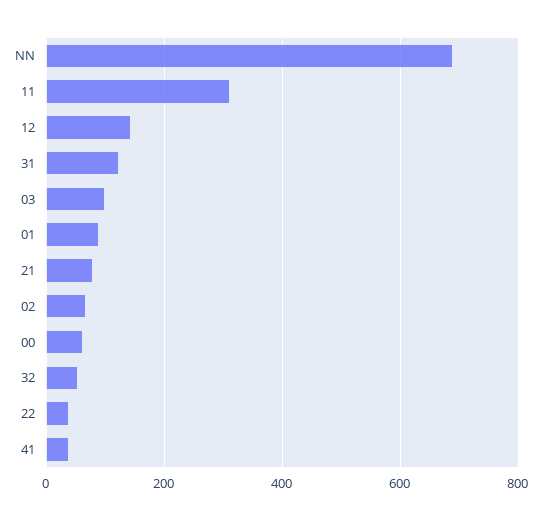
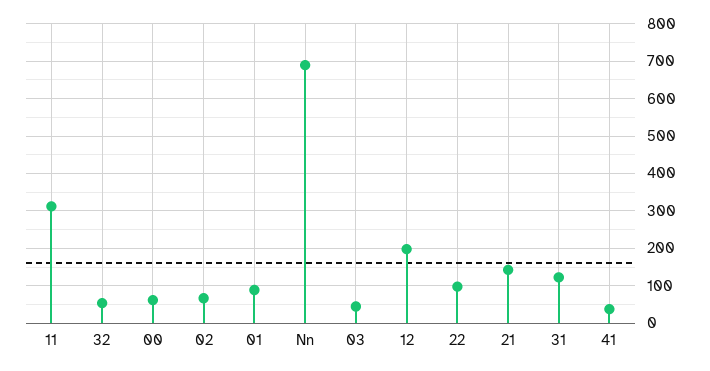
12: 140 -> 200
03: 100 -> 40
21: 80 -> 140
22: 40 -> 100

